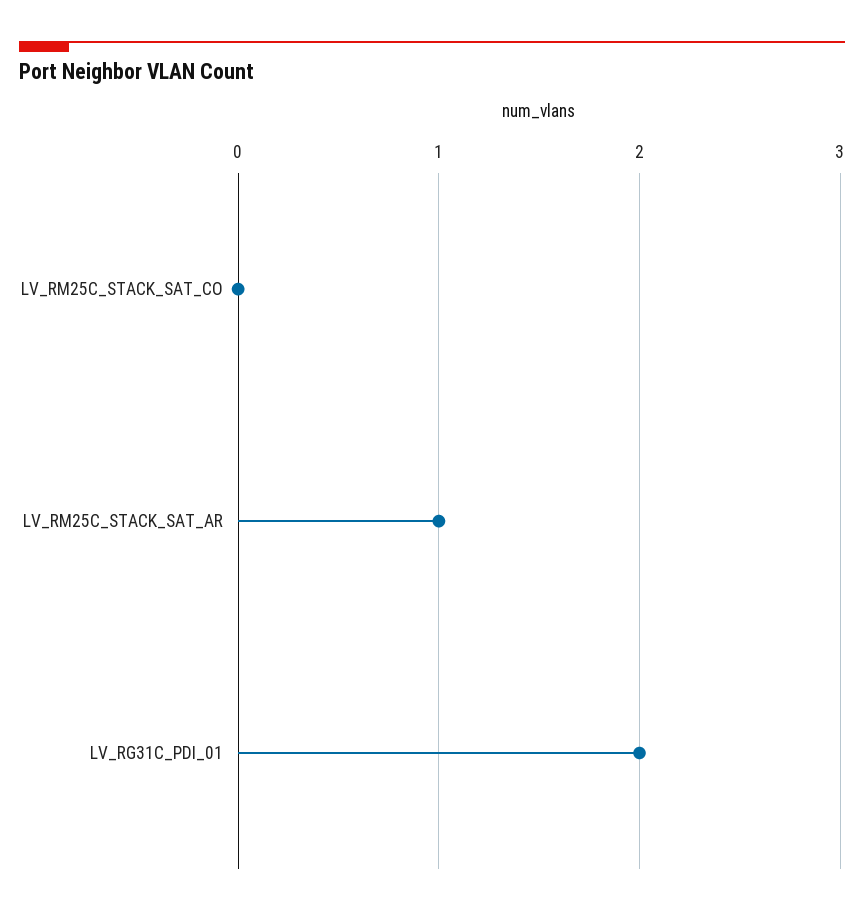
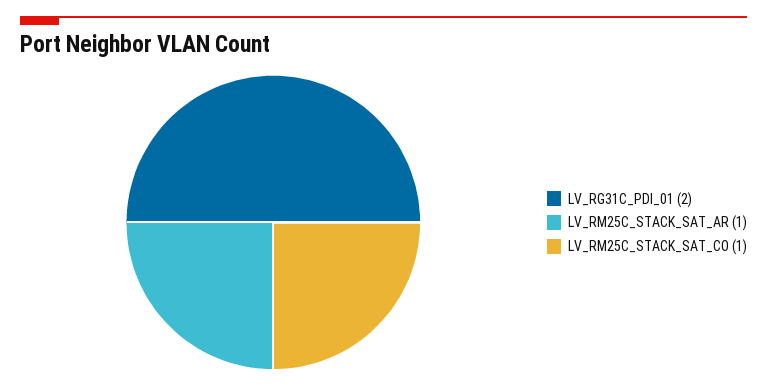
LV_RM25C_STACK_SAT_CO: 0 -> 1

